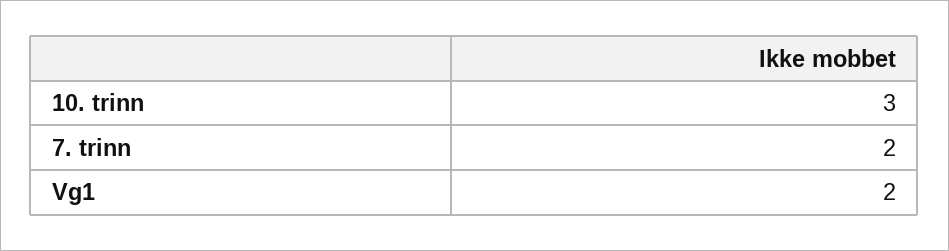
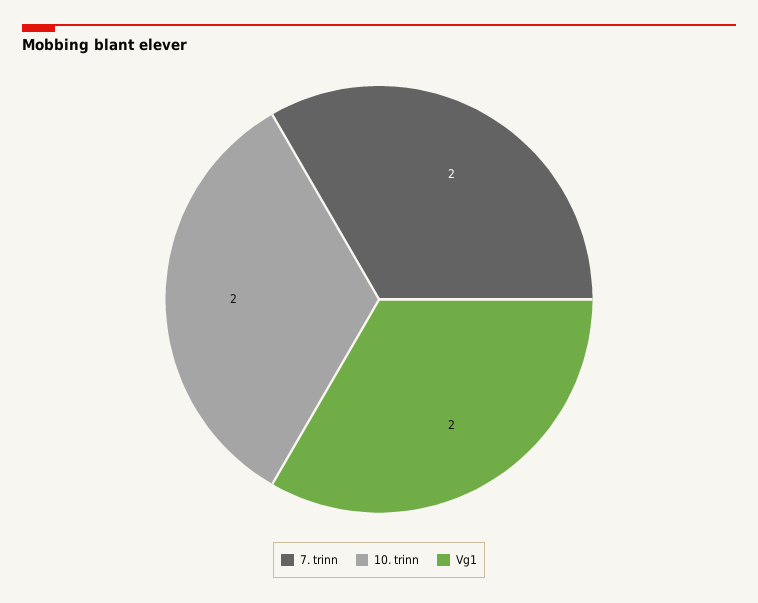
10. trinn: 3 -> 2

